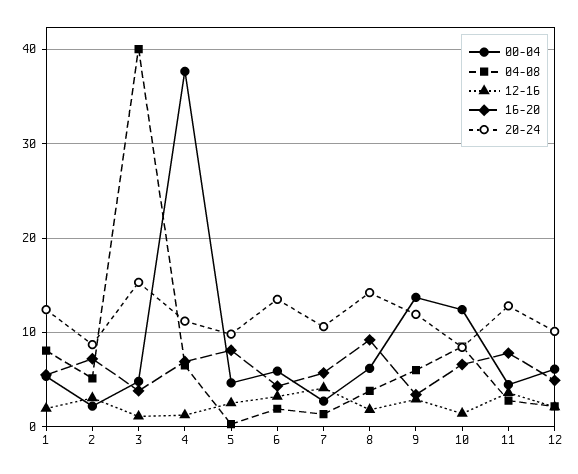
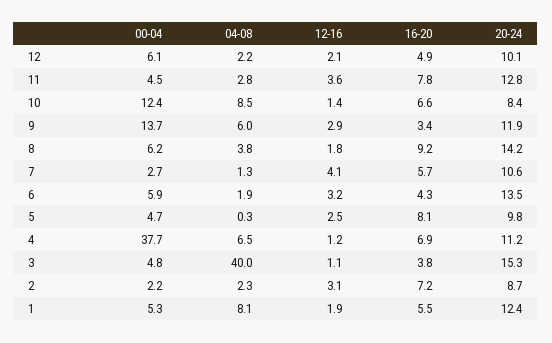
04-08, 2: 5 -> 2.3

